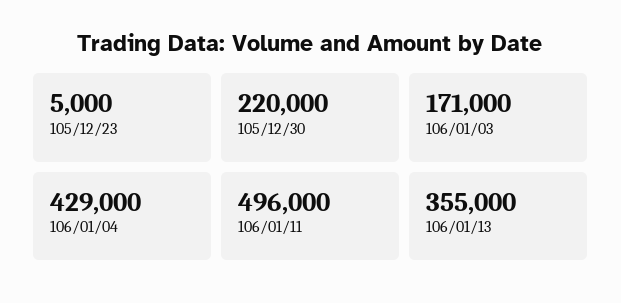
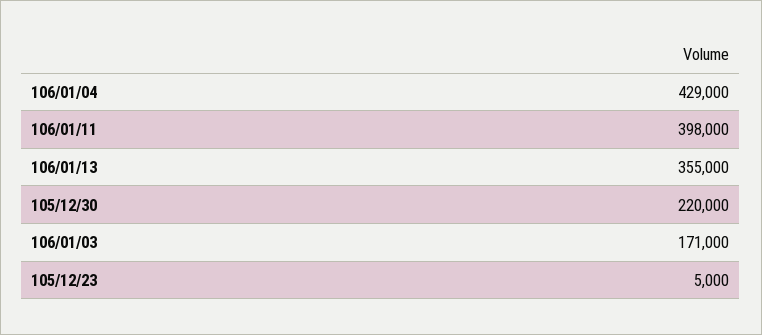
106/01/11: 496000 -> 398000

